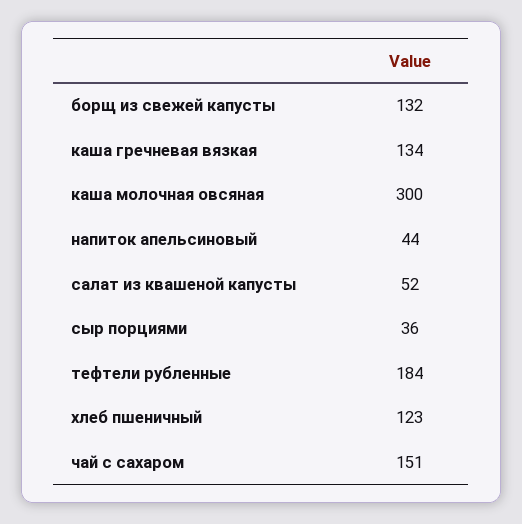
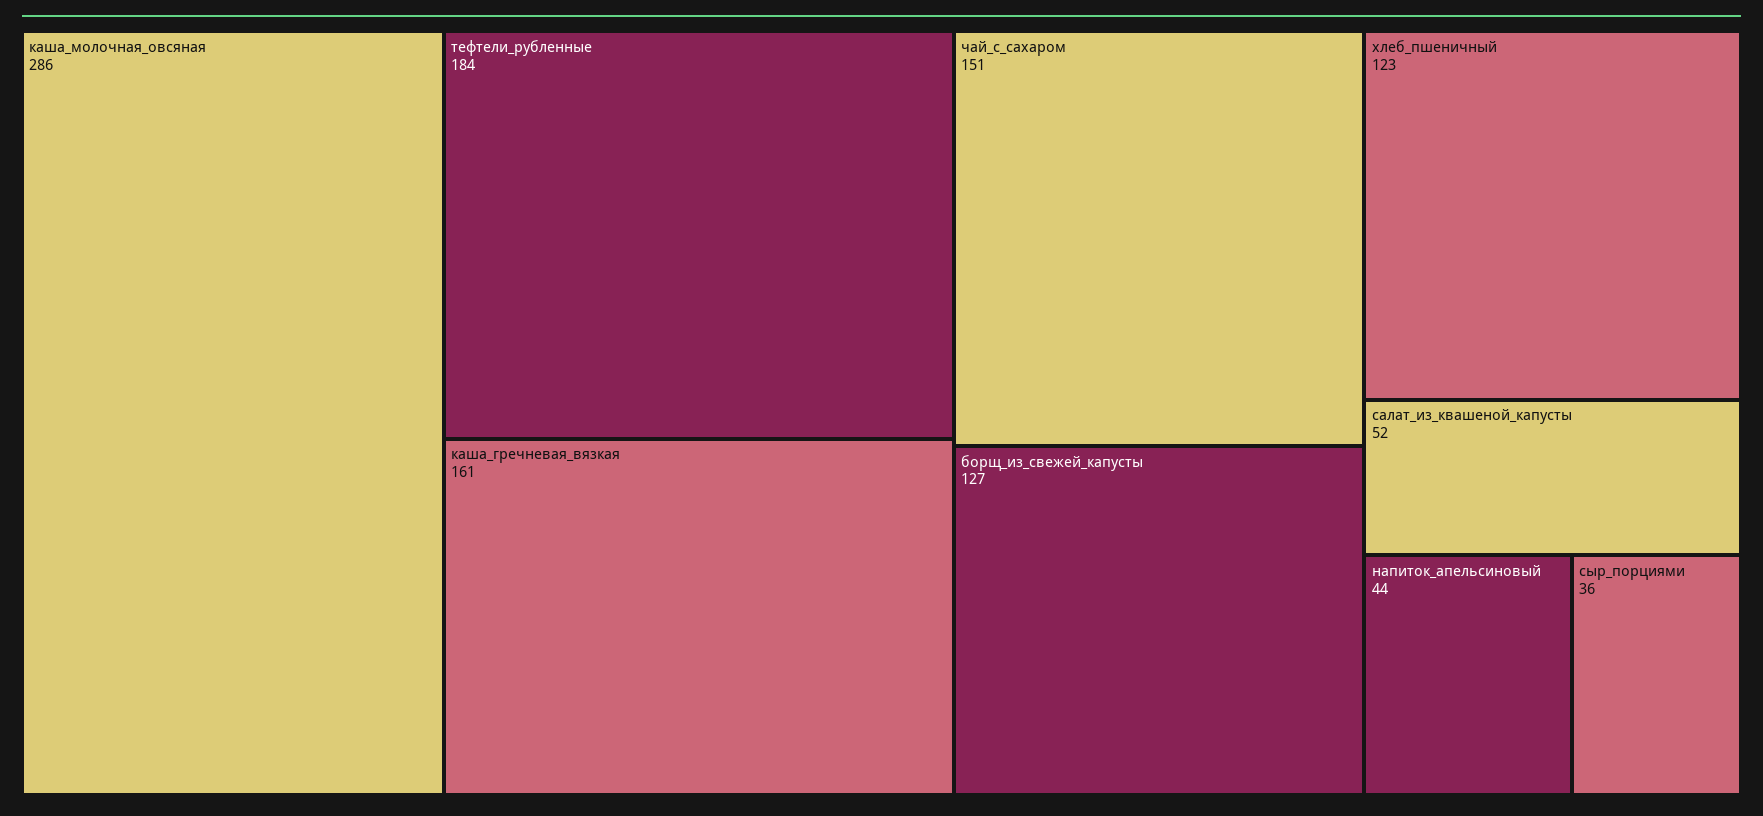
борщ из свежей капусты: 132 -> 127
каша гречневая вязкая: 134 -> 161
каша молочная овсяная: 300 -> 286

